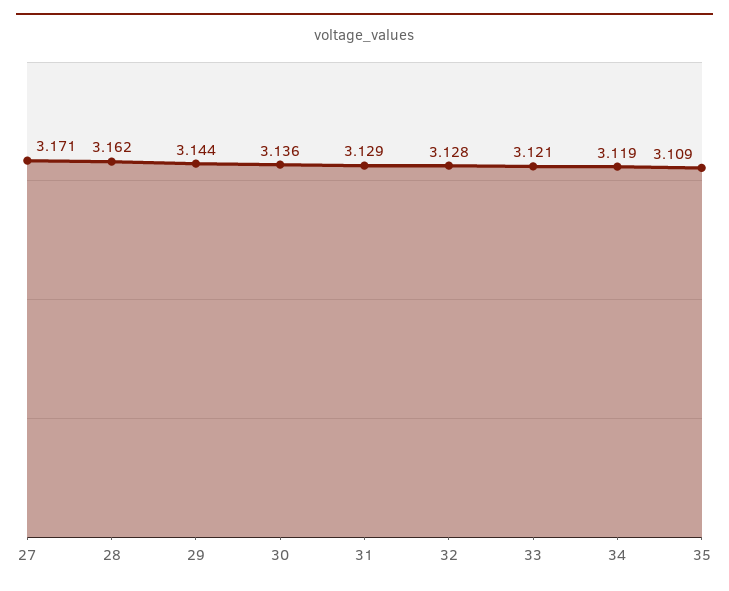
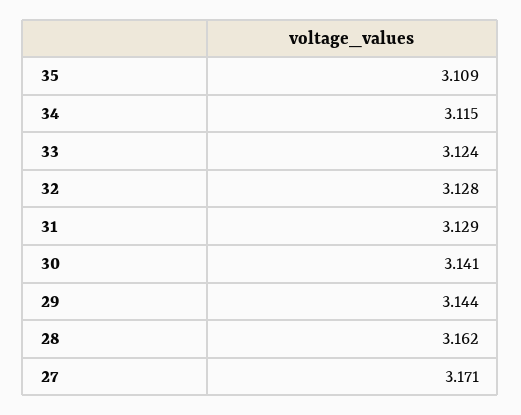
30: 3.136 -> 3.141
33: 3.121 -> 3.124
34: 3.119 -> 3.115

